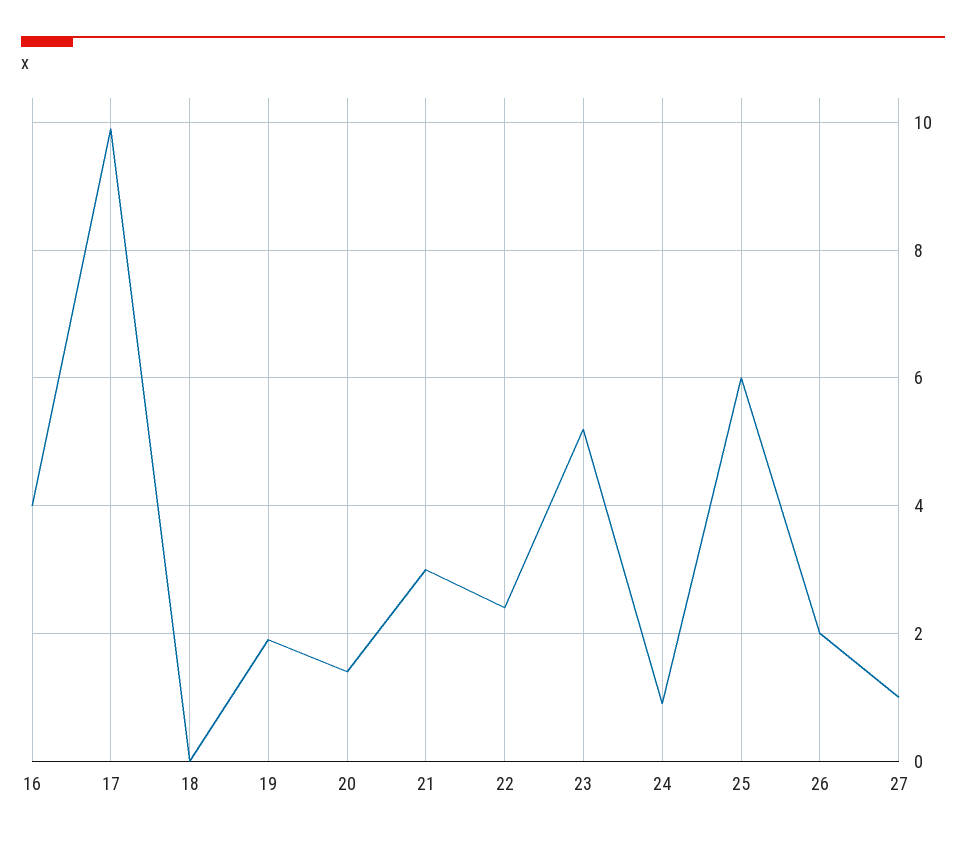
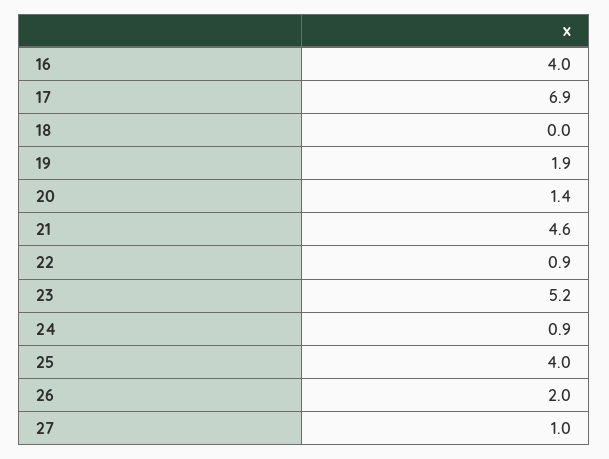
17: 10 -> 6.9
21: 3 -> 4.6
22: 2.5 -> 0.9
25: 6 -> 4

